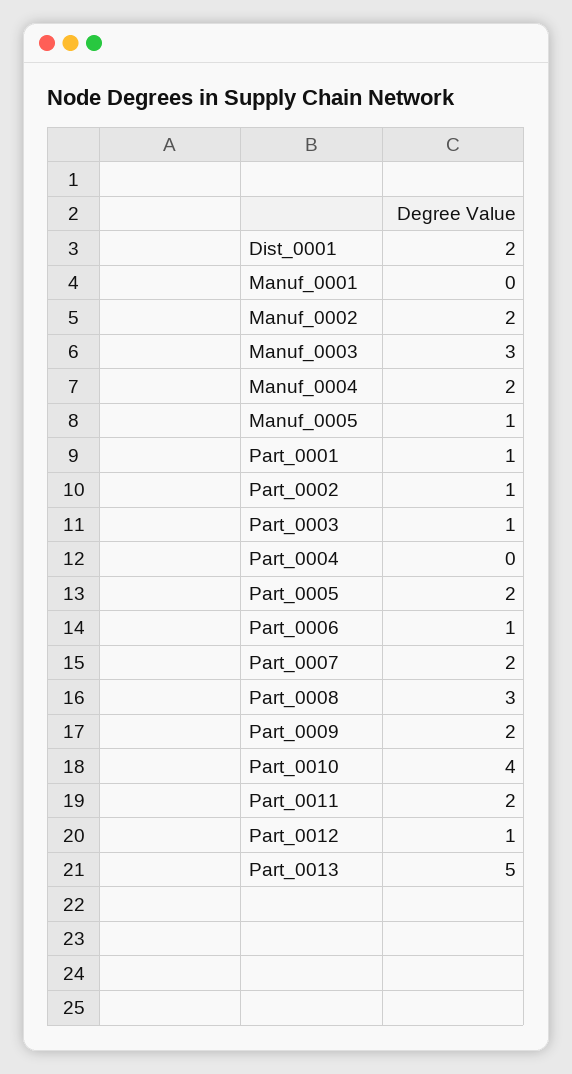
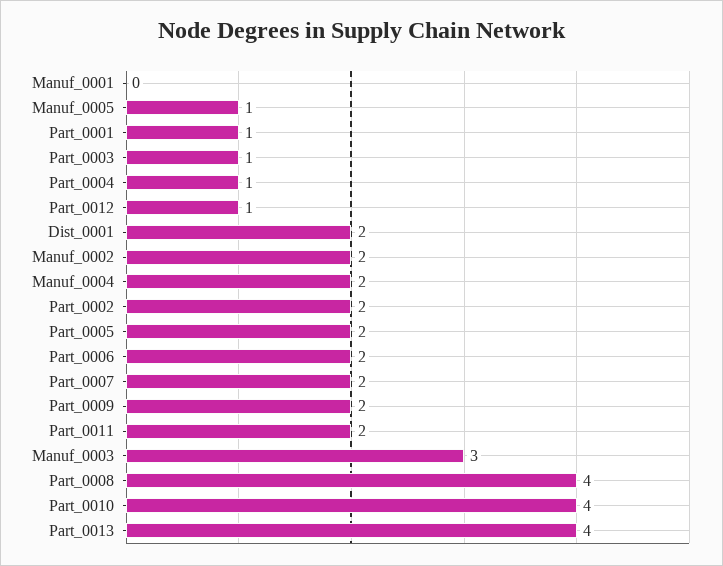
Part_0002: 1 -> 2
Part_0004: 0 -> 1
Part_0006: 1 -> 2
Part_0008: 3 -> 4
Part_0013: 5 -> 4

